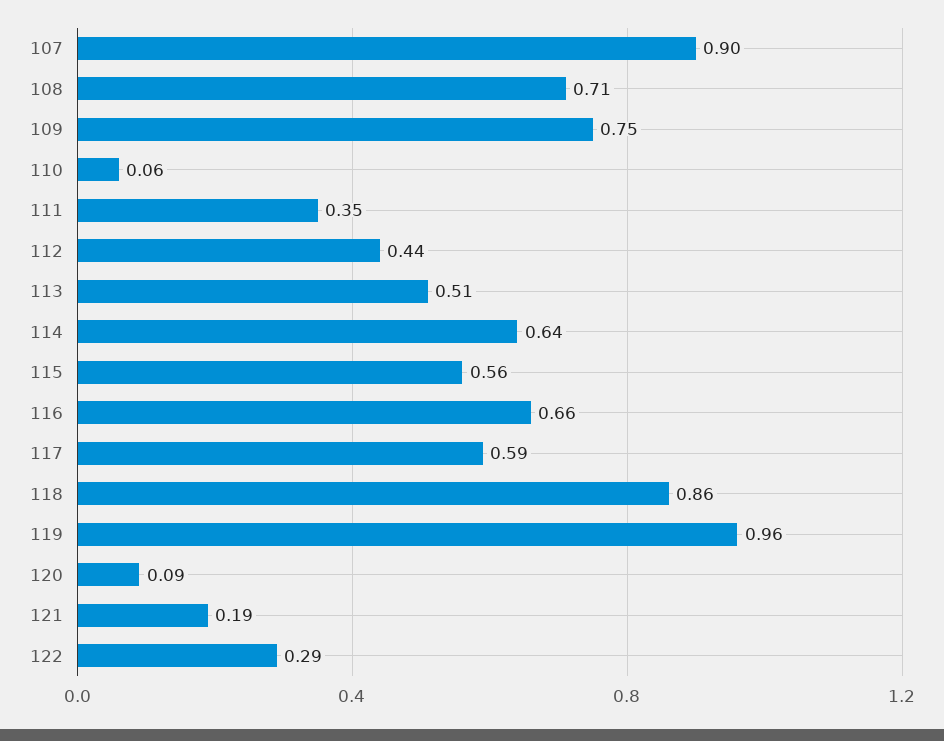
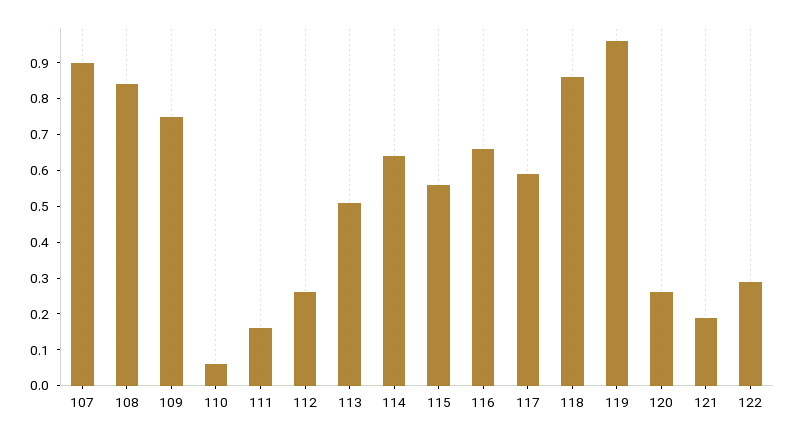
108: 0.71 -> 0.85
111: 0.35 -> 0.15
112: 0.44 -> 0.25
120: 0.09 -> 0.25

